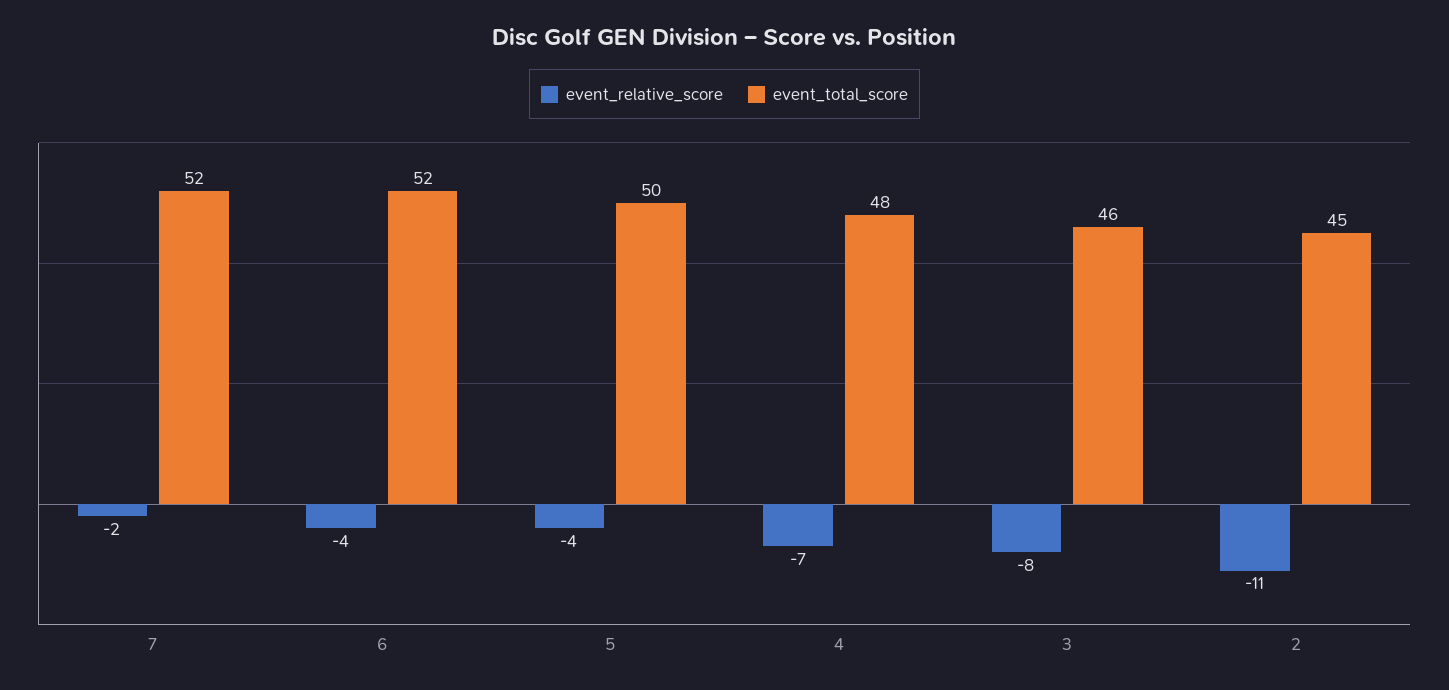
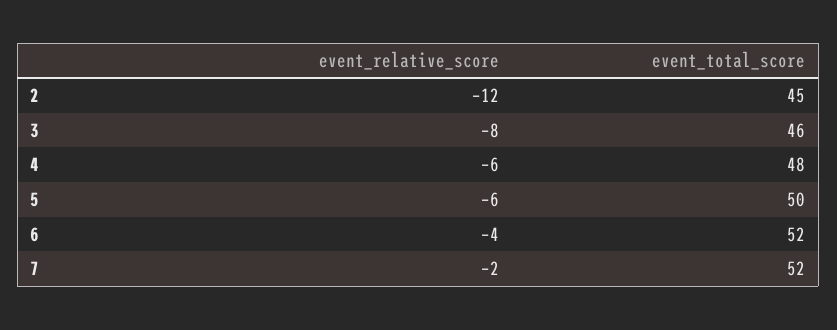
event_relative_score, 5: -4 -> -6
event_relative_score, 4: -7 -> -6
event_relative_score, 2: -11 -> -12

